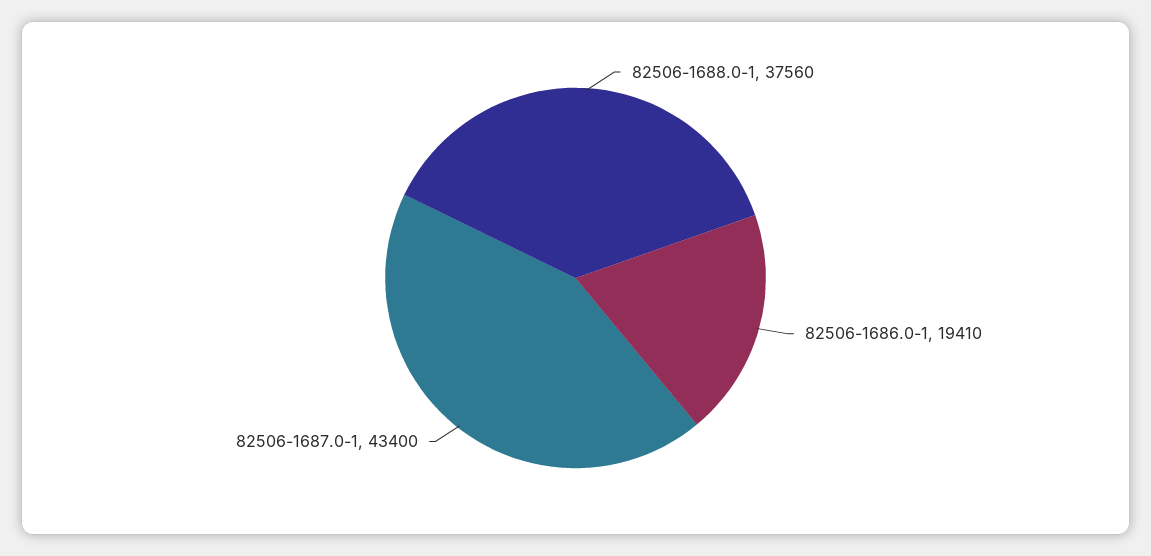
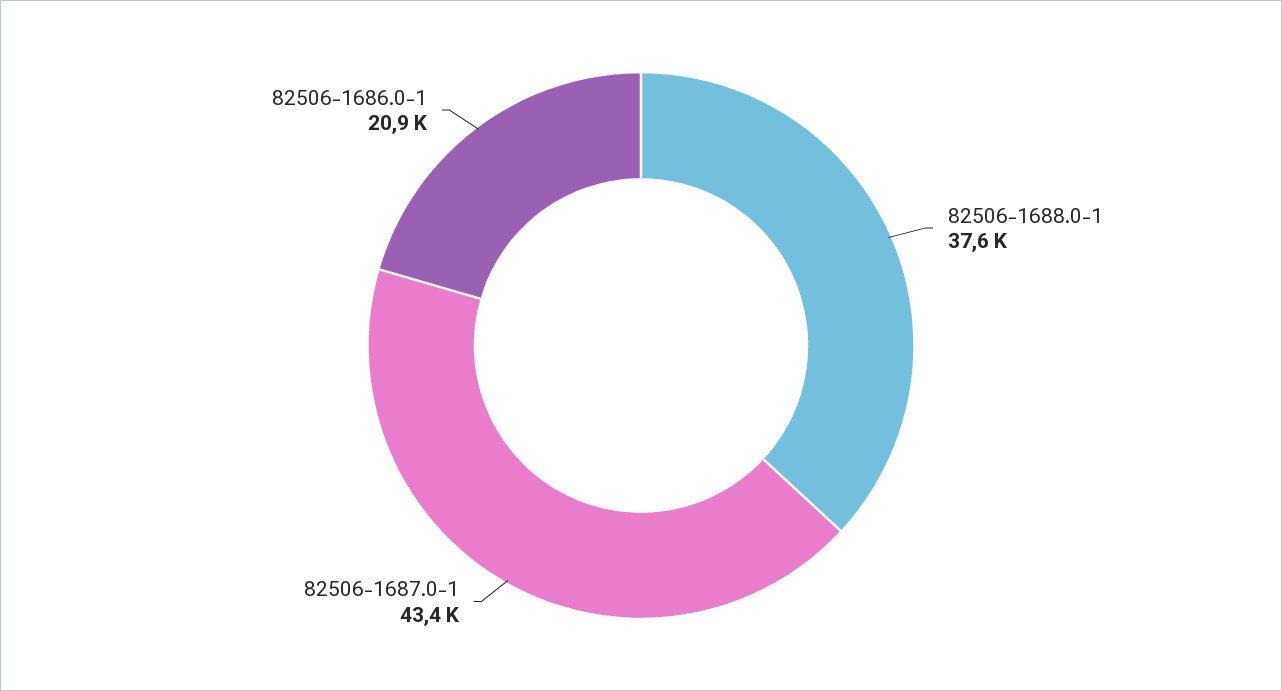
82506-1686.0-1: 19410 -> 20900

